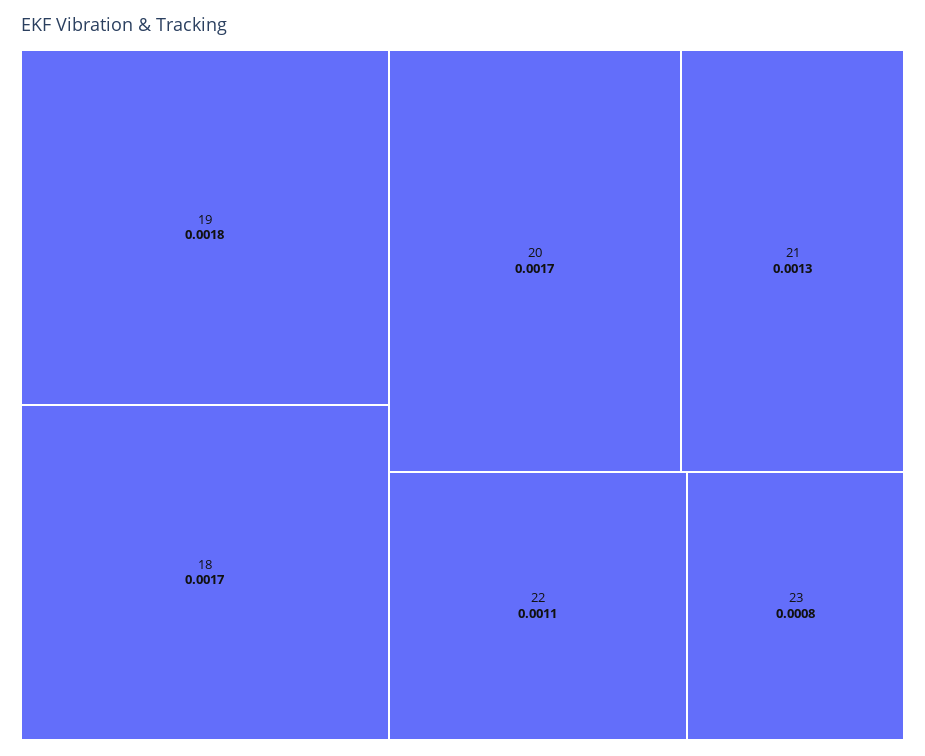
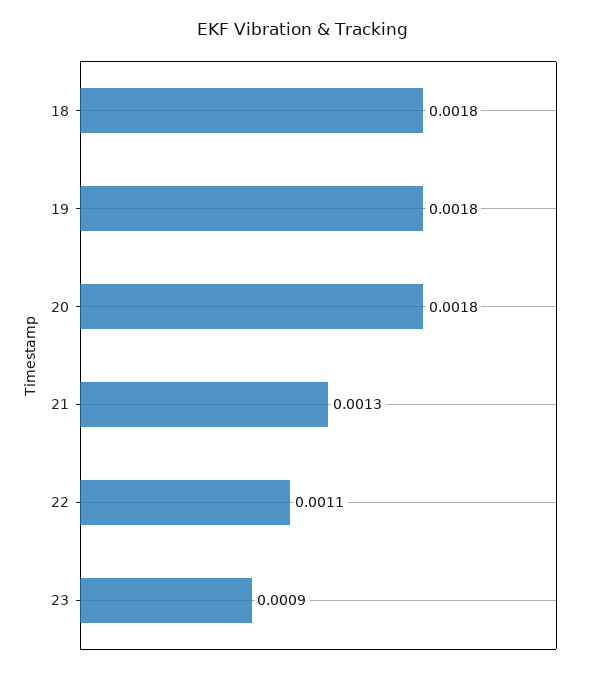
18: 0.0017 -> 0.0018
20: 0.0017 -> 0.0018
23: 0.0008 -> 0.0009

